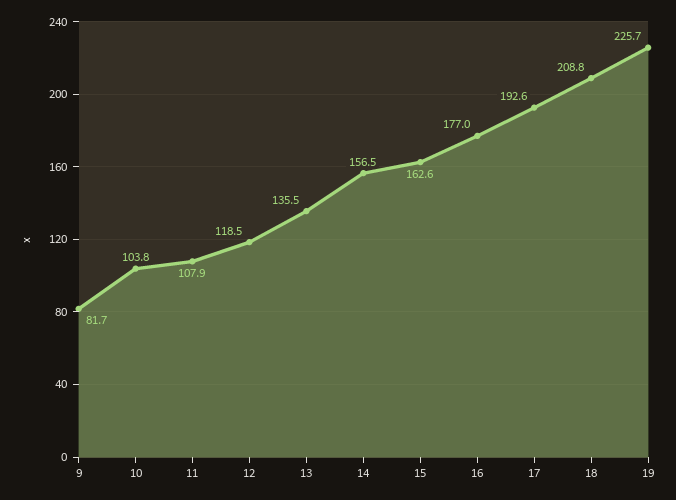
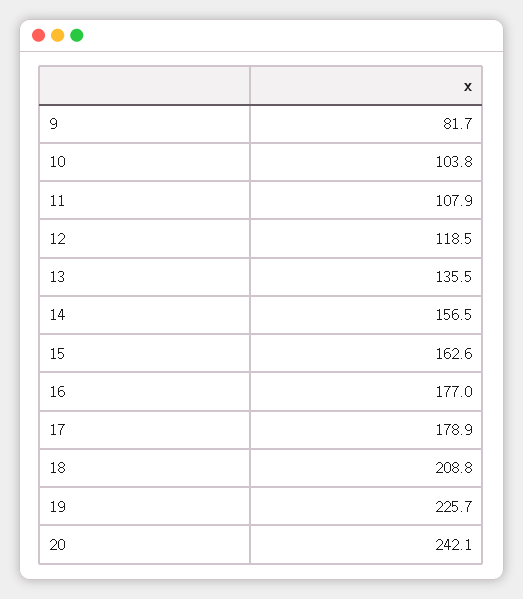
17: 192.6 -> 178.9
20: none -> 242.1

